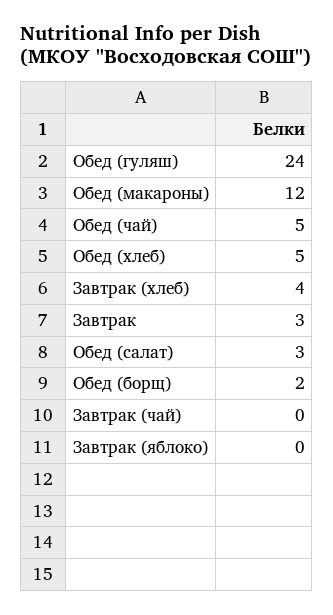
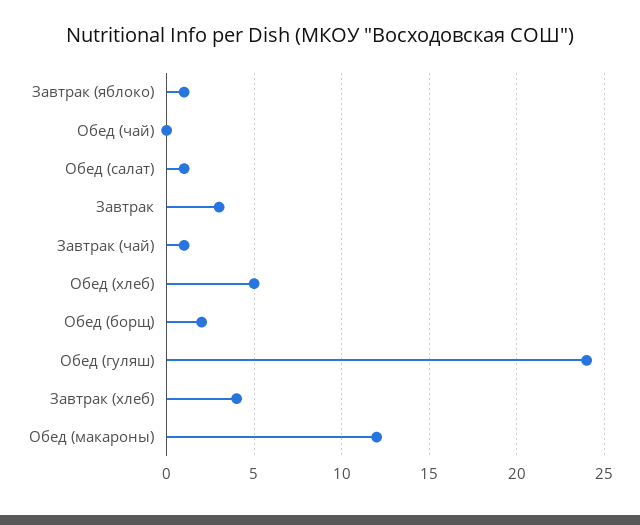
Обед (чай): 5 -> 0
Обед (салат): 3 -> 1
Завтрак (чай): 0 -> 1
Завтрак (яблоко): 0 -> 1

